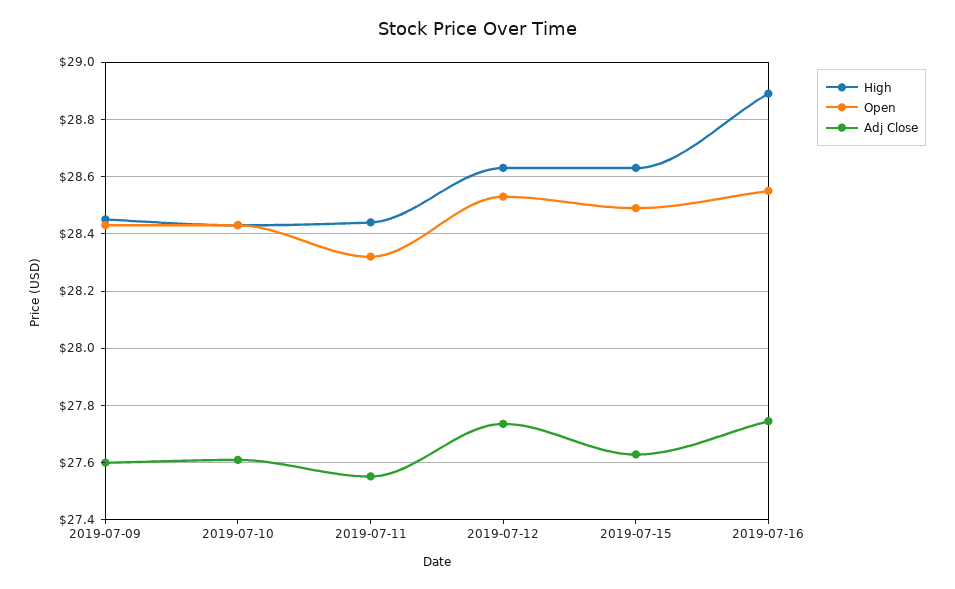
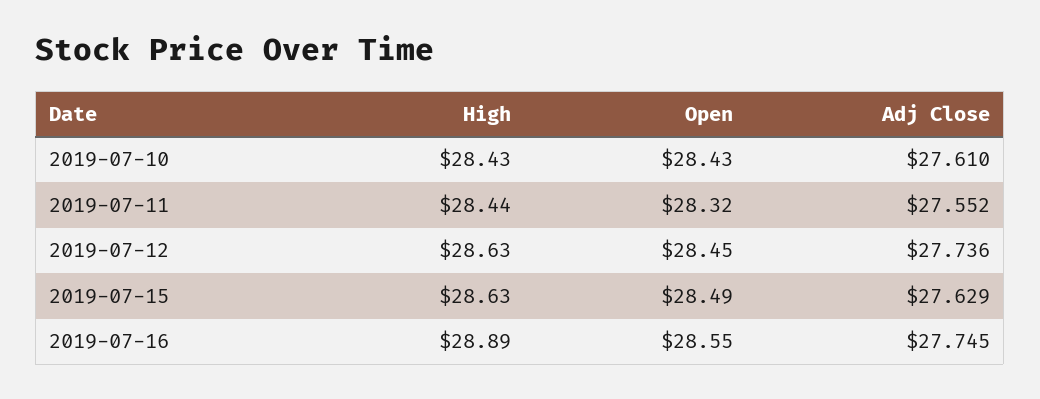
High, 2019-07-09: 28.45 -> none
Open, 2019-07-09: 28.425 -> none
Adj Close, 2019-07-09: 27.6 -> none
Open, 2019-07-12: 28.525 -> 28.45

